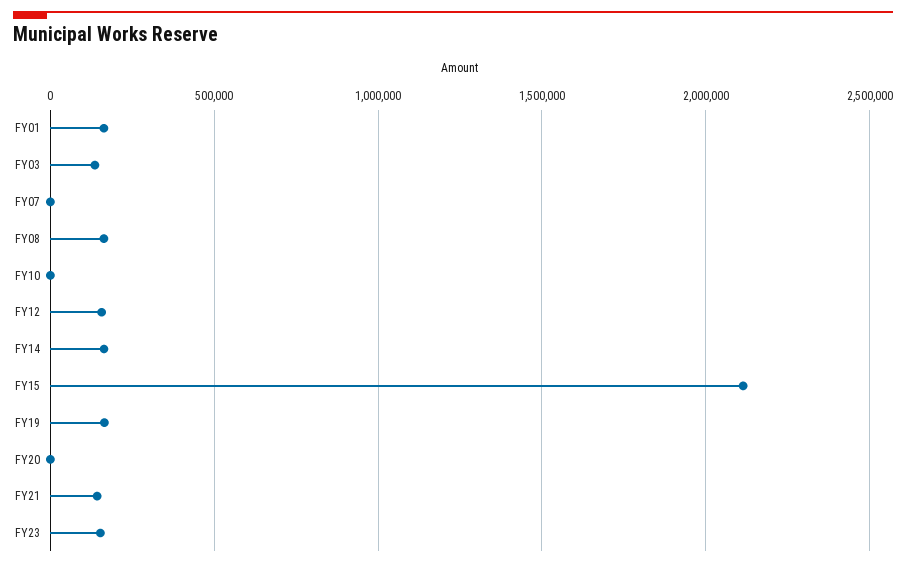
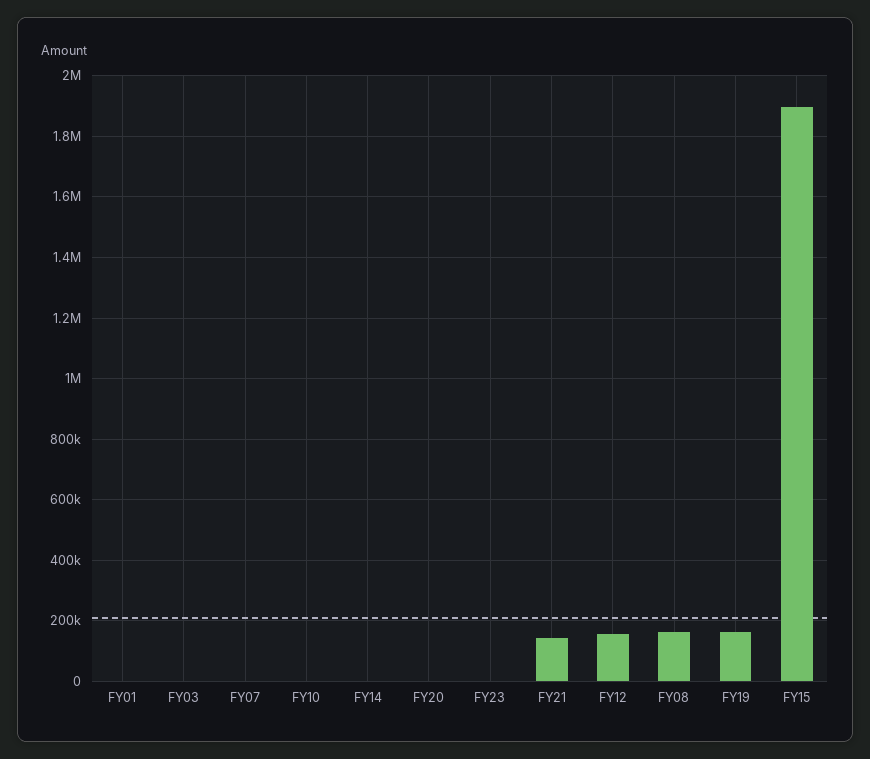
FY01: 150000 -> 0
FY03: 150000 -> 0
FY14: 150000 -> 0
FY15: 2100000 -> 1900000
FY23: 150000 -> 0

